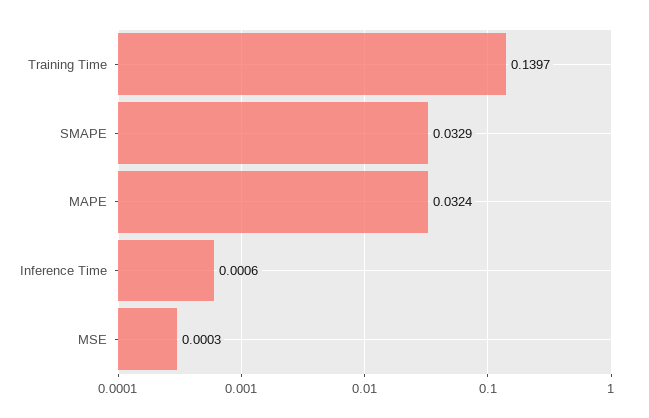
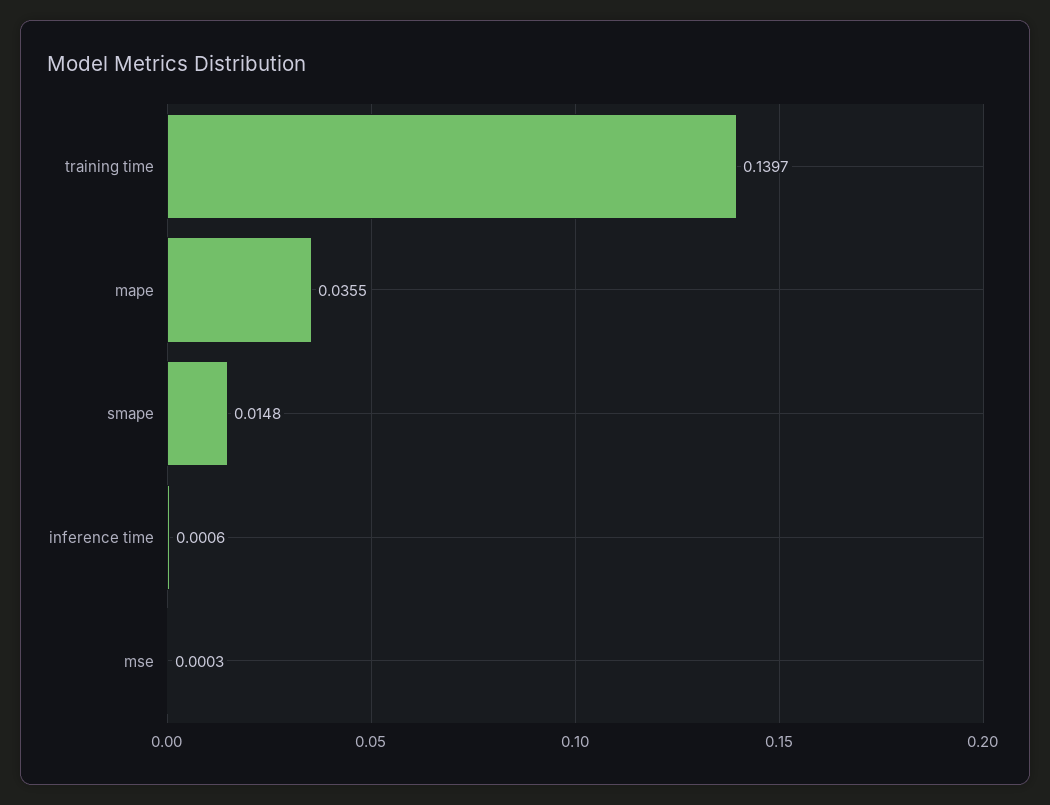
SMAPE: 0.0329 -> 0.0148
MAPE: 0.0324 -> 0.0355

